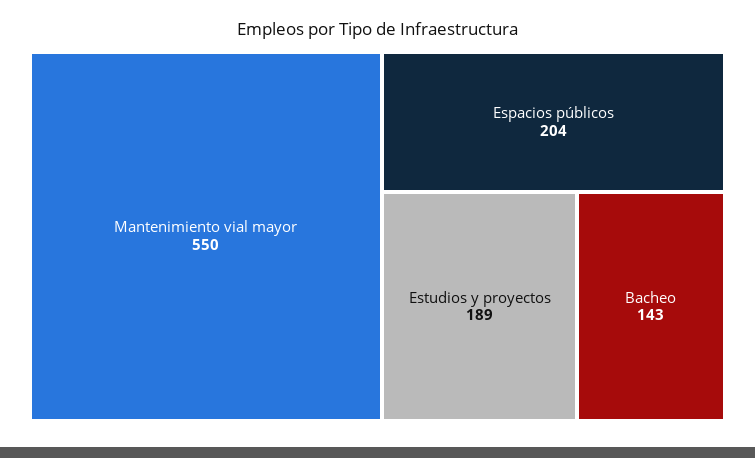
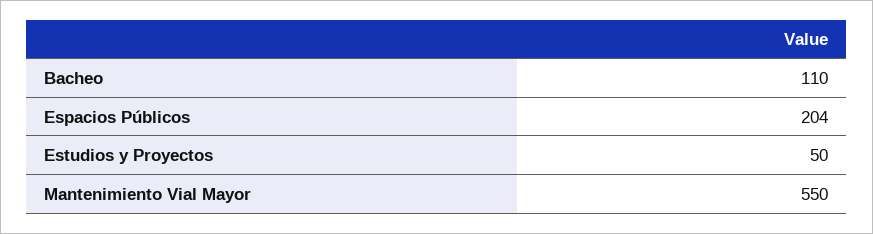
Estudios y proyectos: 189 -> 50
Bacheo: 143 -> 110

